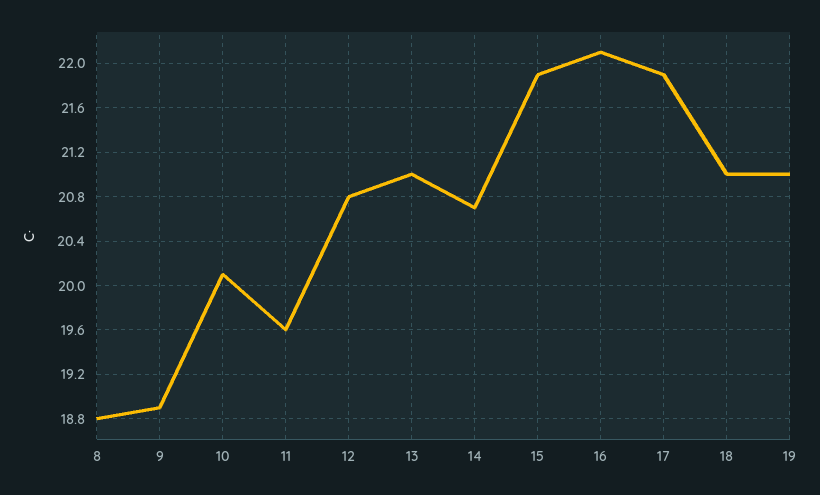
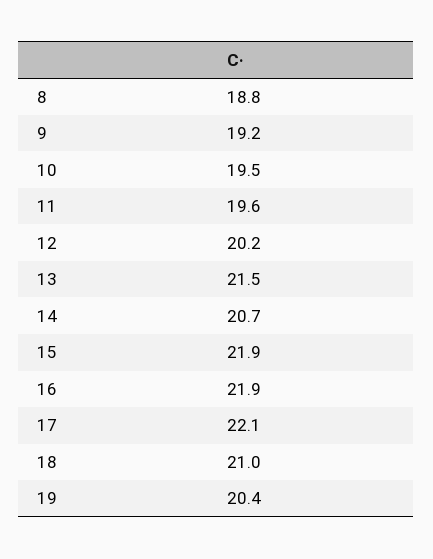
9: 18.9 -> 19.2
10: 20.1 -> 19.5
12: 20.8 -> 20.2
13: 21 -> 21.5
16: 22.1 -> 21.9
17: 21.9 -> 22.1
19: 21 -> 20.4

